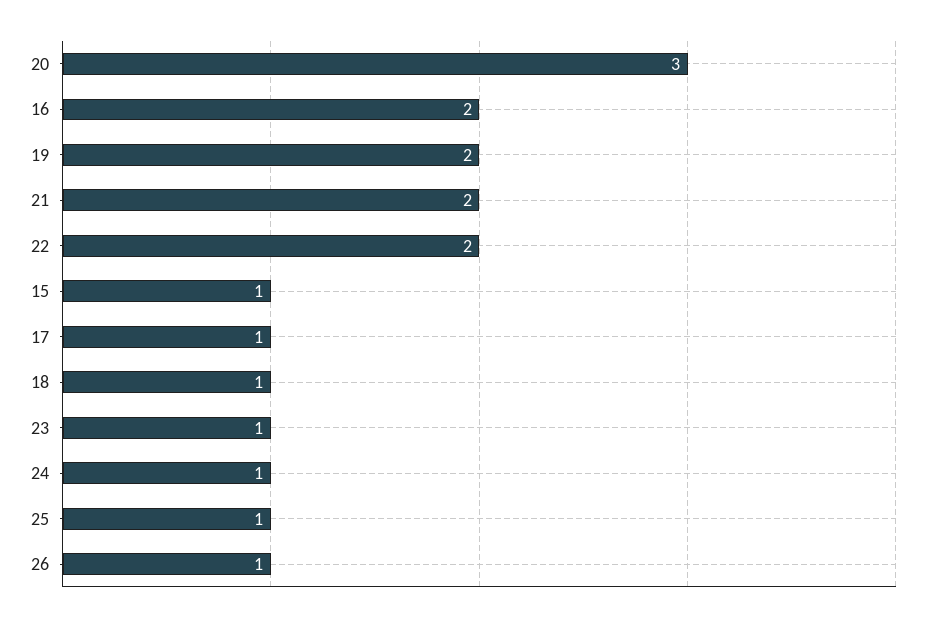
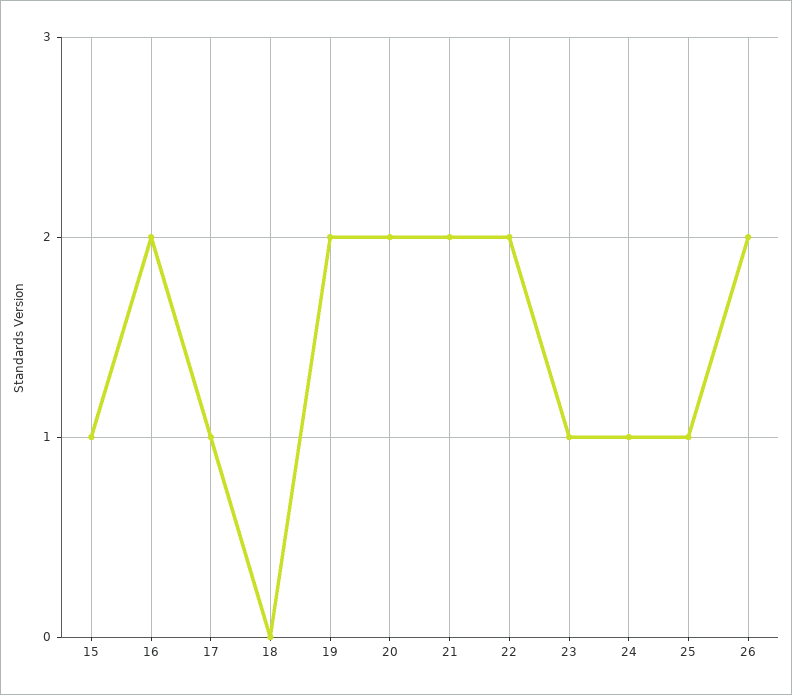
20: 3 -> 2
18: 1 -> 0
26: 1 -> 2

